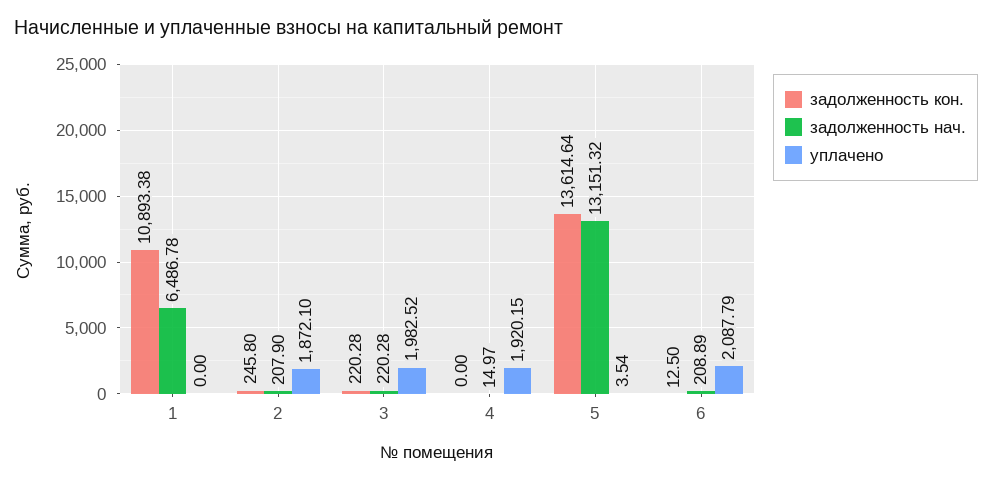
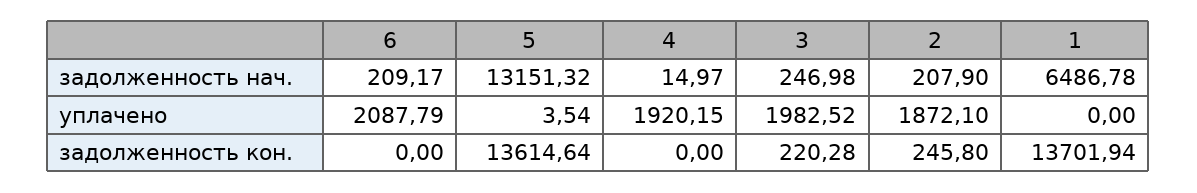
задолженность кон., 1: 10893.38 -> 13701.94
задолженность нач., 3: 220.28 -> 246.98
задолженность кон., 6: 12.5 -> 0
задолженность нач., 6: 208.89 -> 209.17

